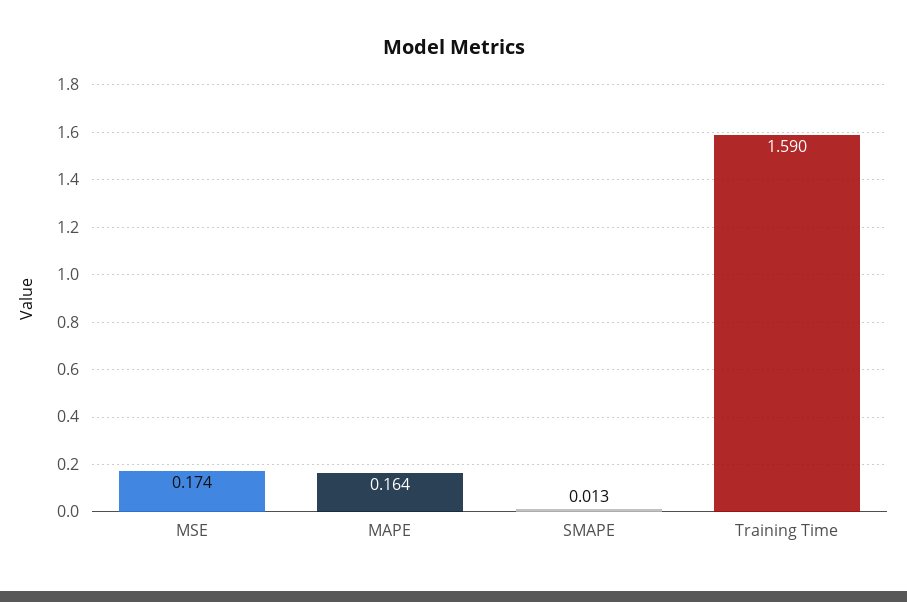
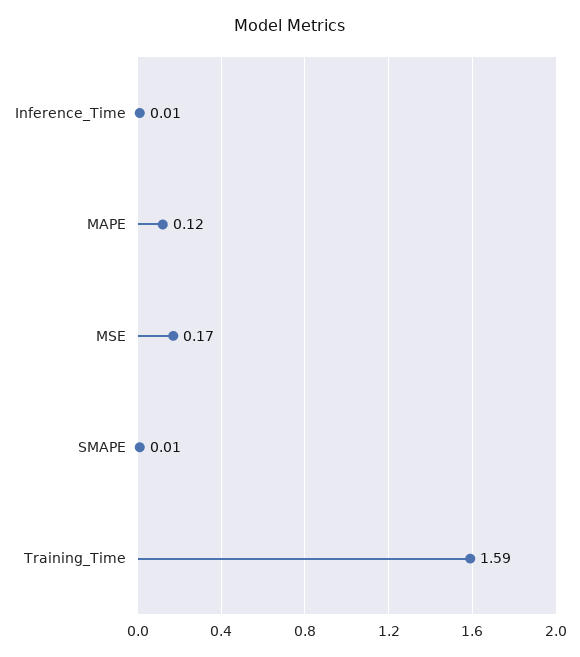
MAPE: 0.164 -> 0.12
Inference_Time: none -> 0.01

